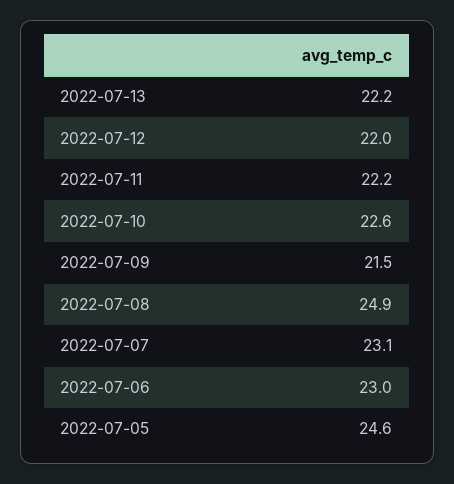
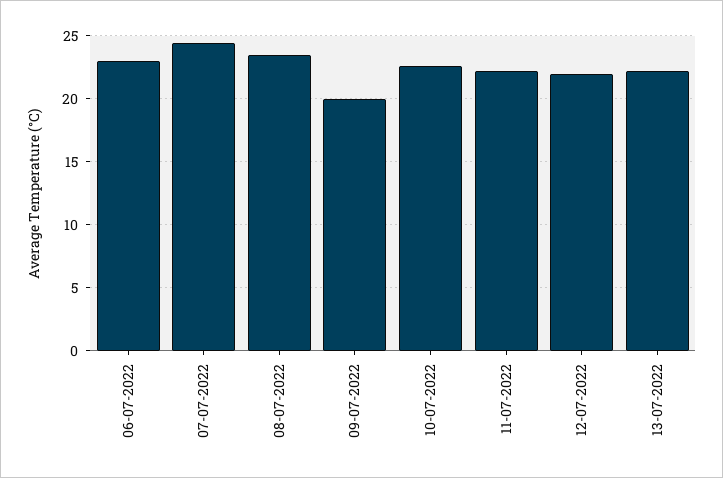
2022-07-09: 21.5 -> 20
2022-07-08: 24.9 -> 23.5
2022-07-07: 23.1 -> 24.5
2022-07-05: 24.6 -> none

